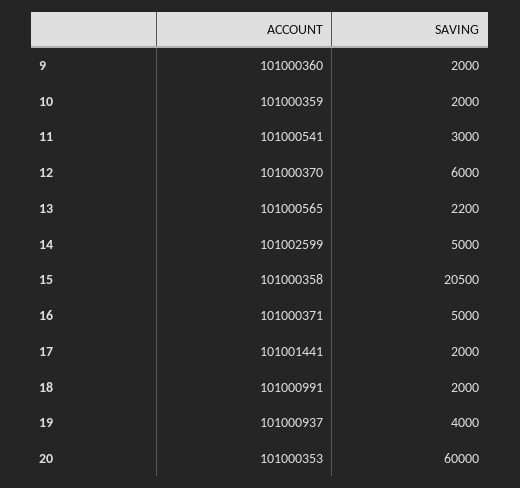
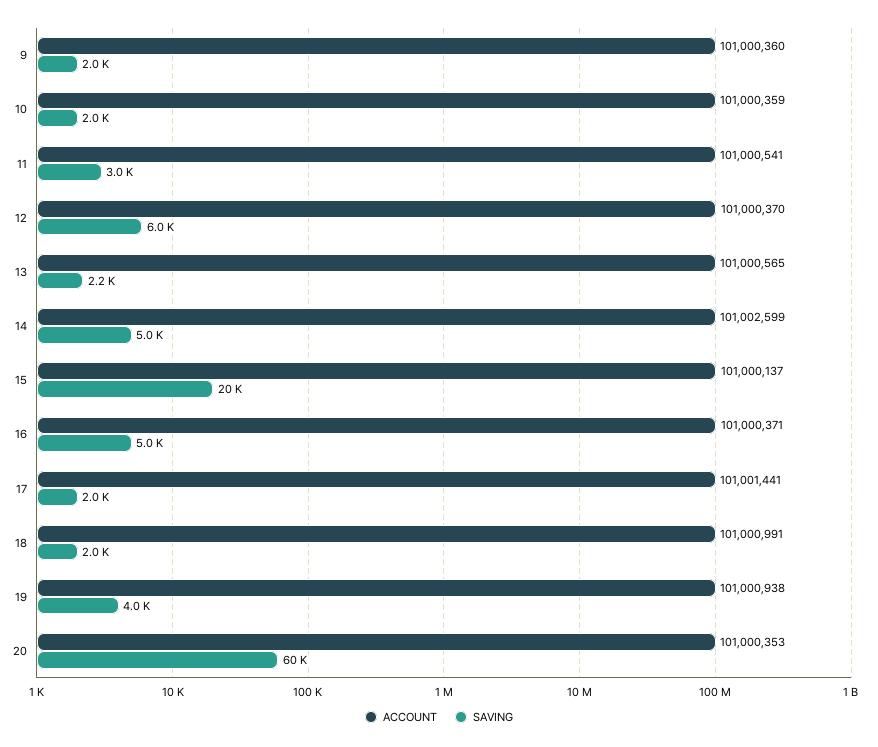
ACCOUNT, 15: 101000358 -> 101000137
SAVING, 15: 20500 -> 20000
ACCOUNT, 19: 101000937 -> 101000938

